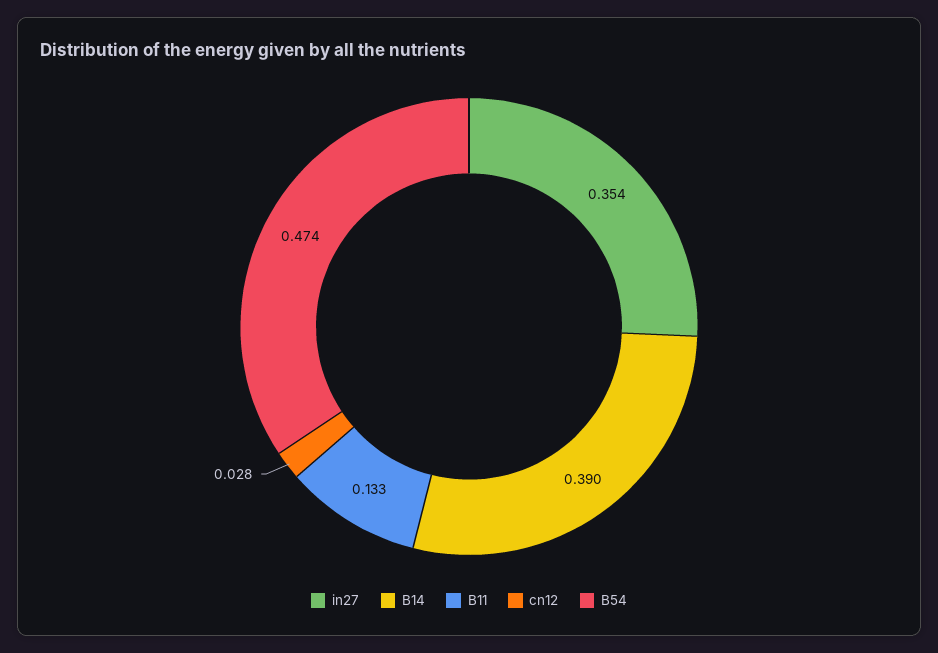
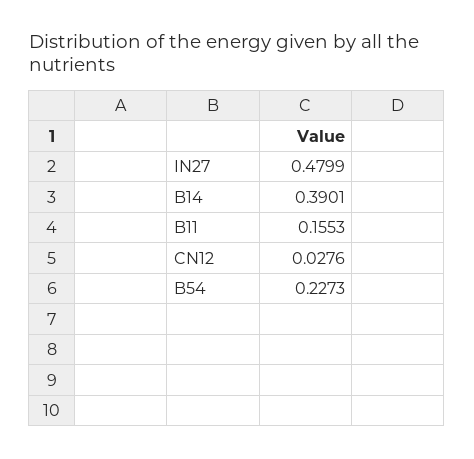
in27: 0.354 -> 0.4799
B11: 0.133 -> 0.1553
B54: 0.474 -> 0.2273

